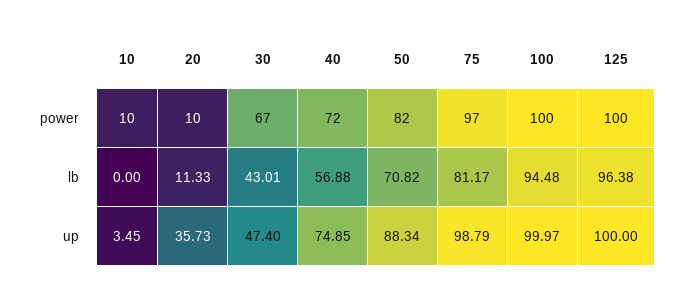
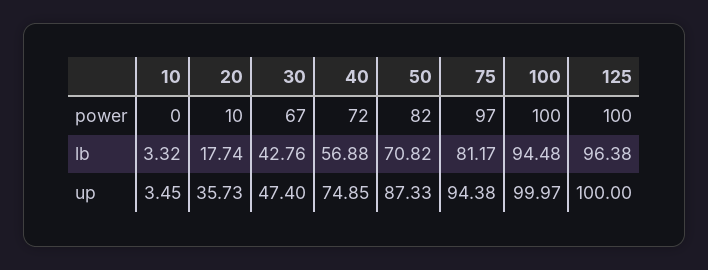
10, power: 10 -> 0
10, lb: 0 -> 3.32
20, lb: 11.33 -> 17.74
30, lb: 43.01 -> 42.76
50, up: 88.34 -> 87.33
75, up: 98.79 -> 94.38

